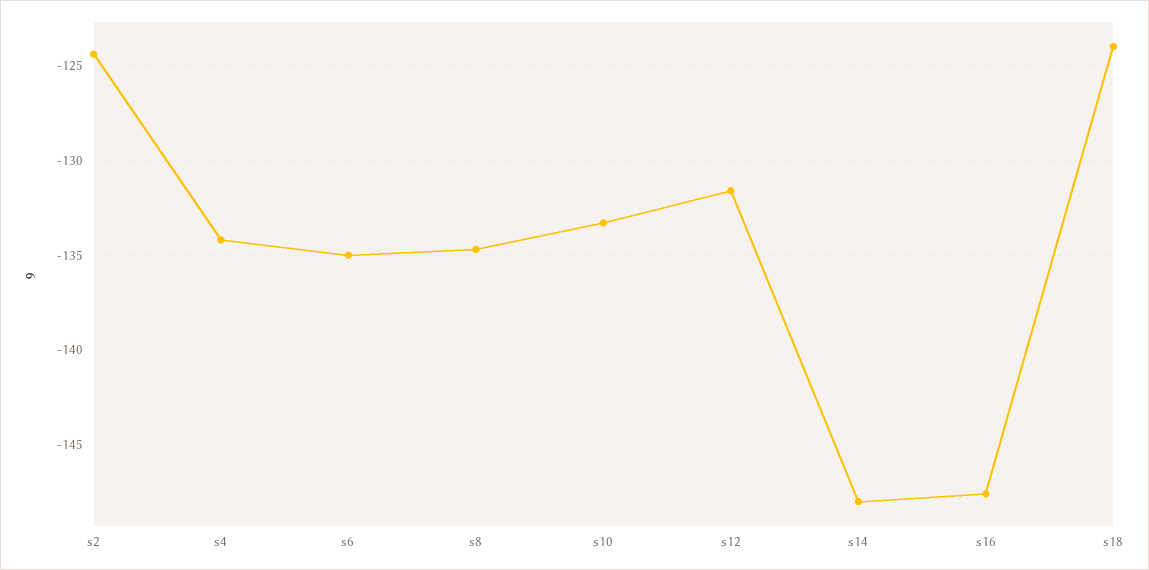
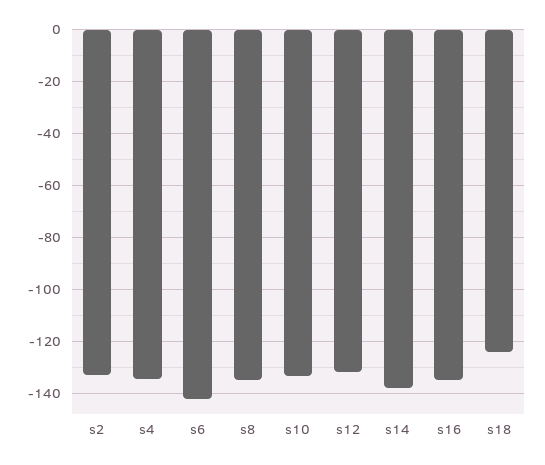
s2: -124.5 -> -132.5
s6: -135 -> -142.5
s14: -148 -> -137.5
s16: -147.5 -> -135

